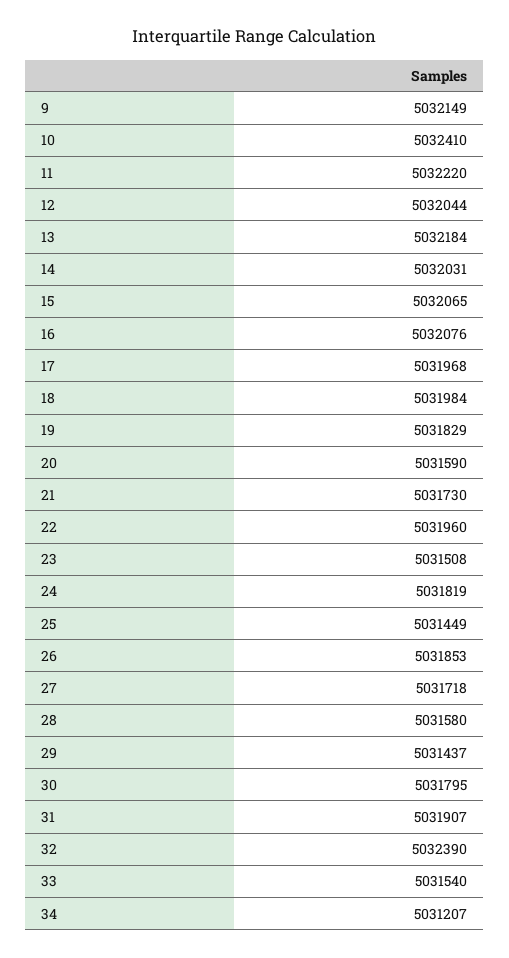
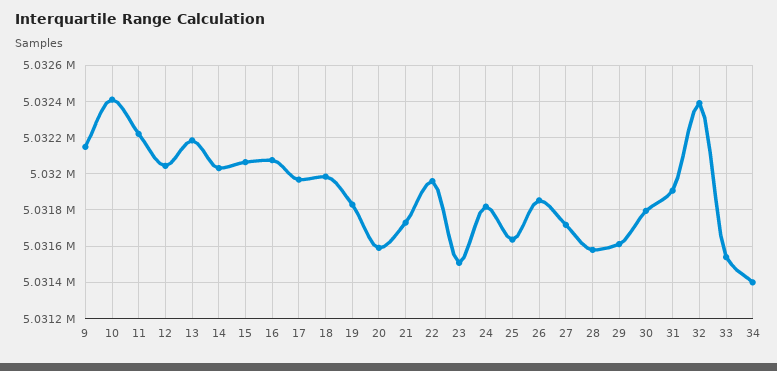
25: 5031449 -> 5031650
29: 5031437 -> 5031600
34: 5031207 -> 5031400

